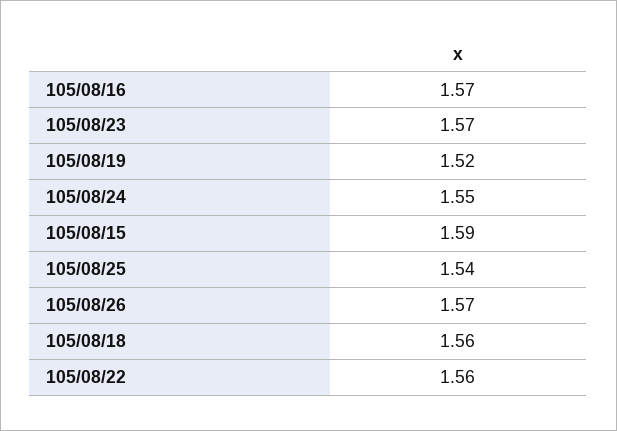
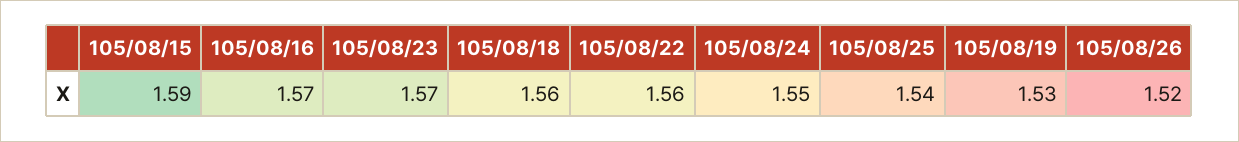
105/08/19: 1.52 -> 1.53
105/08/26: 1.57 -> 1.52

